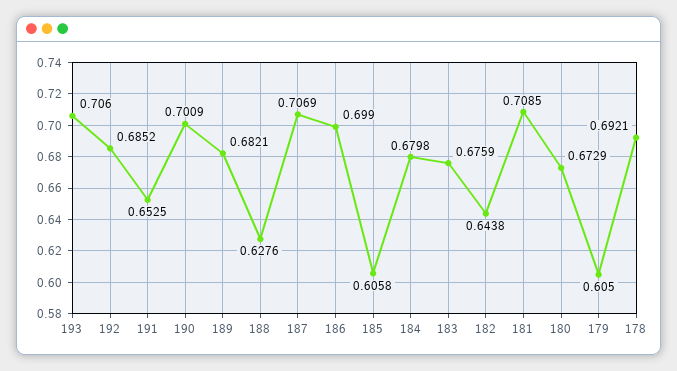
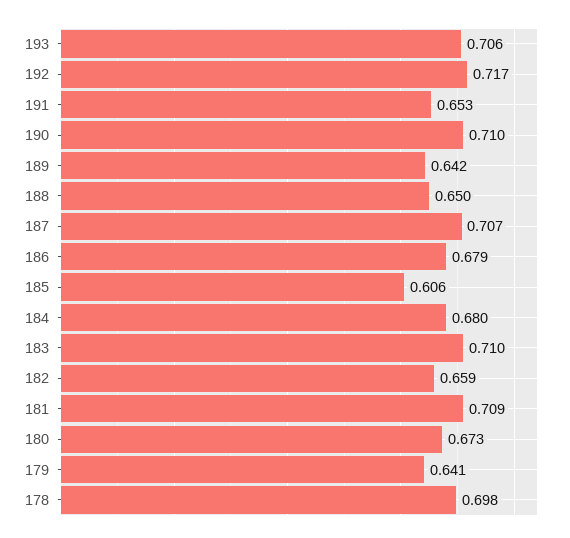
192: 0.6852 -> 0.717
190: 0.7009 -> 0.71
189: 0.6821 -> 0.642
188: 0.6276 -> 0.65
186: 0.699 -> 0.679
183: 0.6759 -> 0.71
182: 0.6438 -> 0.659
179: 0.605 -> 0.641
178: 0.6921 -> 0.698

